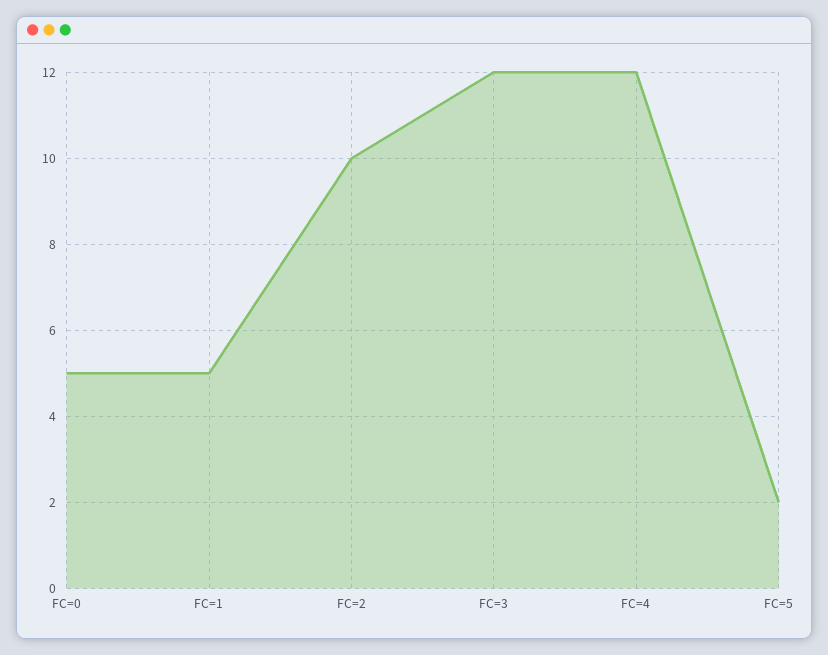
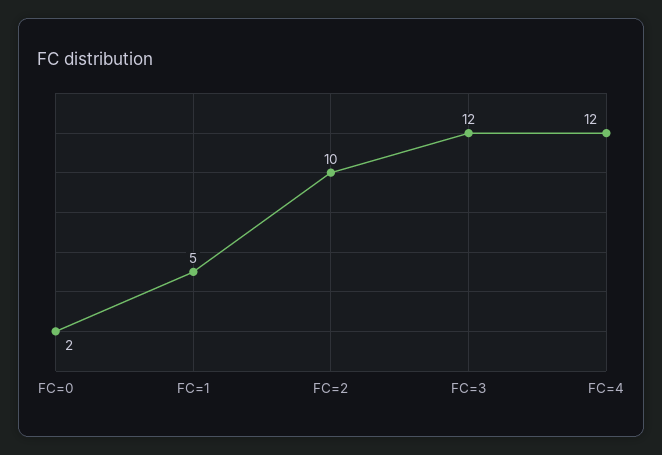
FC=0: 5 -> 2
FC=5: 2 -> none

